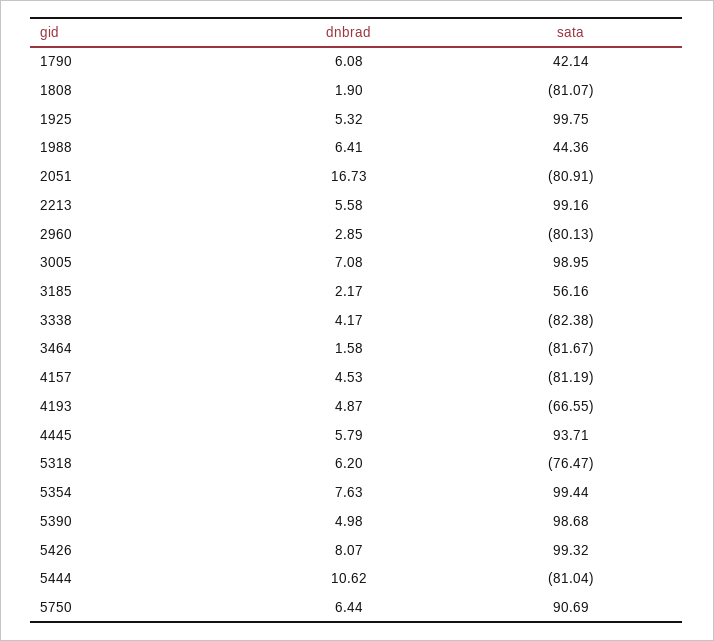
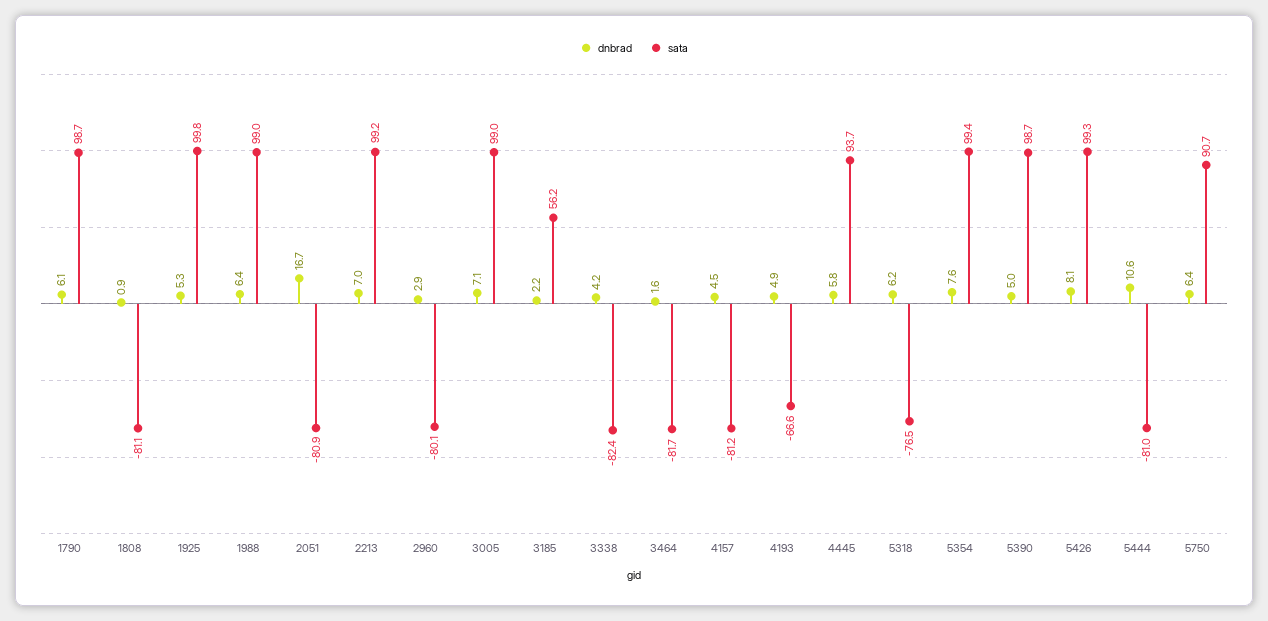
sata, 1790: 42.14 -> 98.7
dnbrad, 1808: 1.9 -> 0.9
sata, 1988: 44.36 -> 99
dnbrad, 2213: 5.58 -> 7

